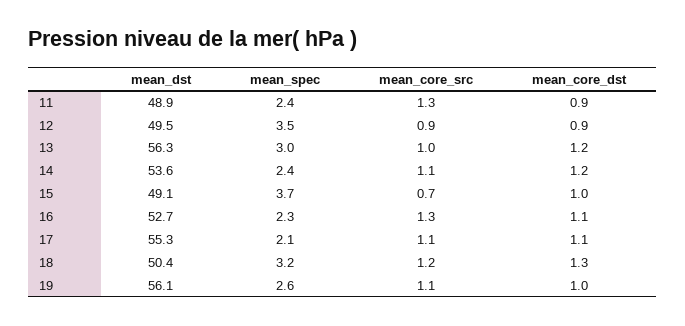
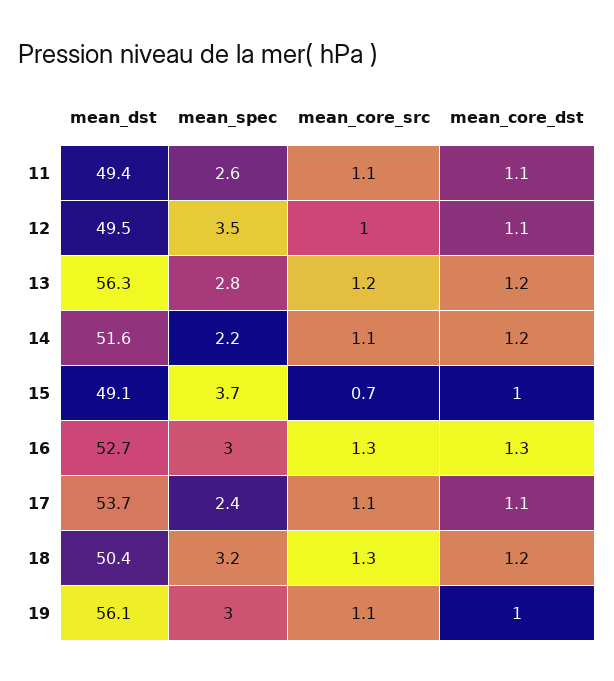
mean_dst, 11: 48.9 -> 49.4
mean_spec, 11: 2.4 -> 2.6
mean_core_src, 11: 1.3 -> 1.1
mean_core_dst, 11: 0.9 -> 1.1
mean_core_src, 12: 0.9 -> 1
mean_core_dst, 12: 0.9 -> 1.1
mean_spec, 13: 3 -> 2.8
mean_core_src, 13: 1 -> 1.2
mean_dst, 14: 53.6 -> 51.6
mean_spec, 14: 2.4 -> 2.2
mean_spec, 16: 2.3 -> 3
mean_core_dst, 16: 1.1 -> 1.3
mean_dst, 17: 55.3 -> 53.7
mean_spec, 17: 2.1 -> 2.4
mean_core_src, 18: 1.2 -> 1.3
mean_core_dst, 18: 1.3 -> 1.2
mean_spec, 19: 2.6 -> 3

